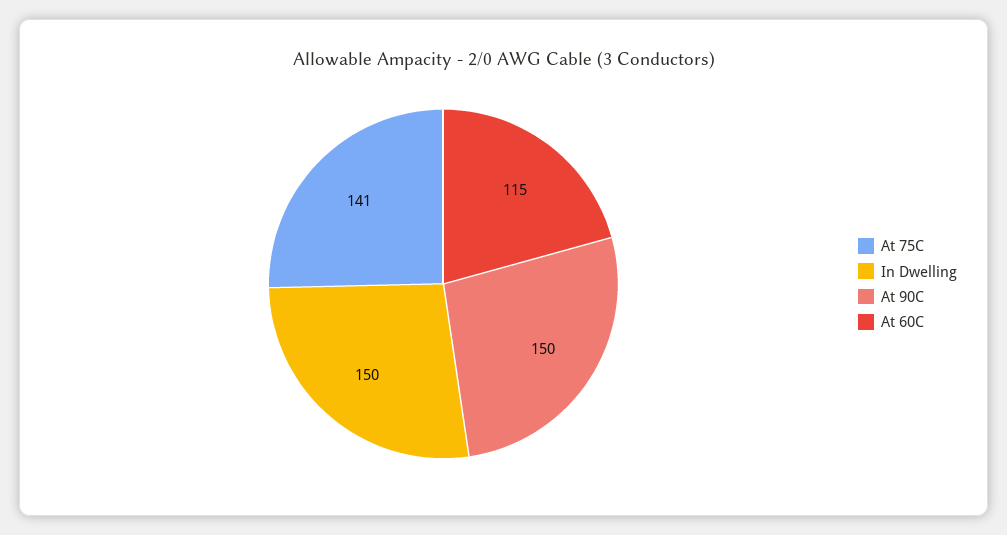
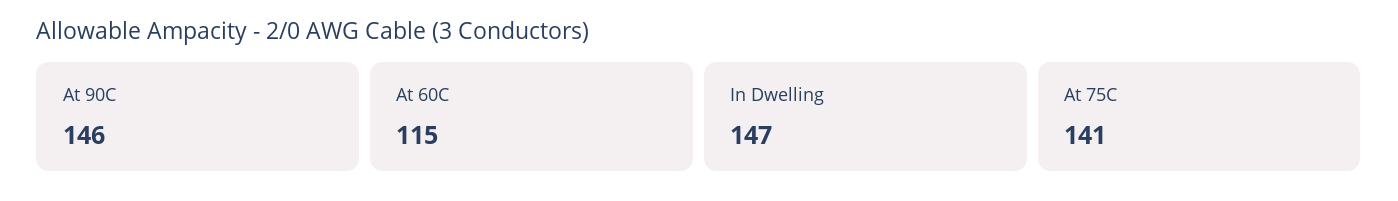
In Dwelling: 150 -> 147
At 90C: 150 -> 146

